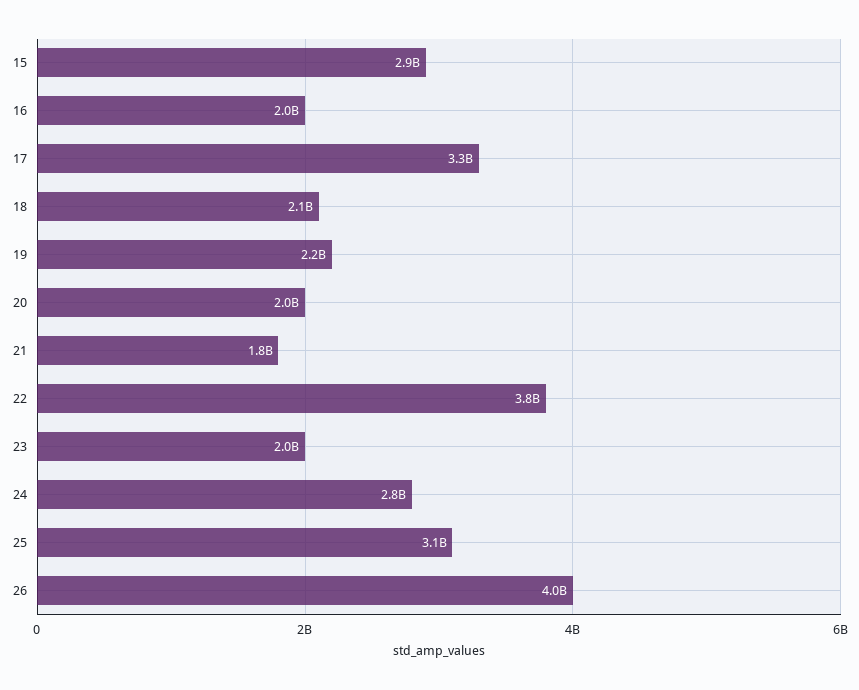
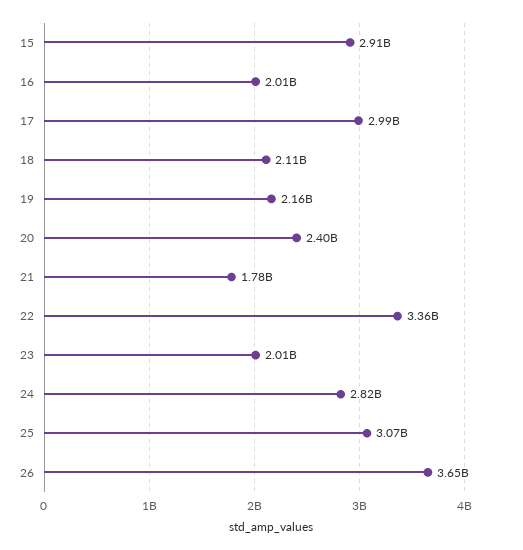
17: 3300000000 -> 2990000000
20: 2000000000 -> 2400000000
22: 3800000000 -> 3360000000
26: 4000000000 -> 3650000000

